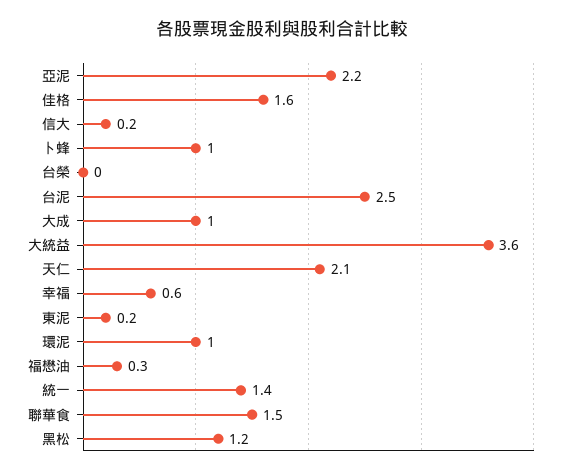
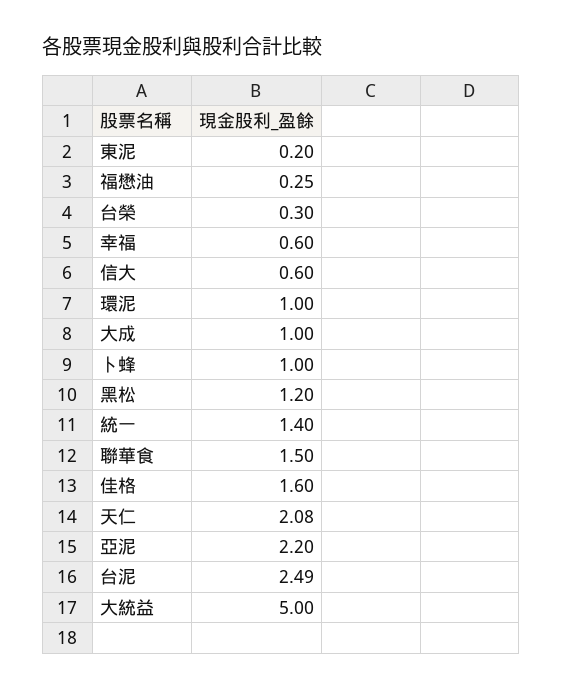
信大: 0.2 -> 0.6
台榮: 0 -> 0.3
大統益: 3.6 -> 5

